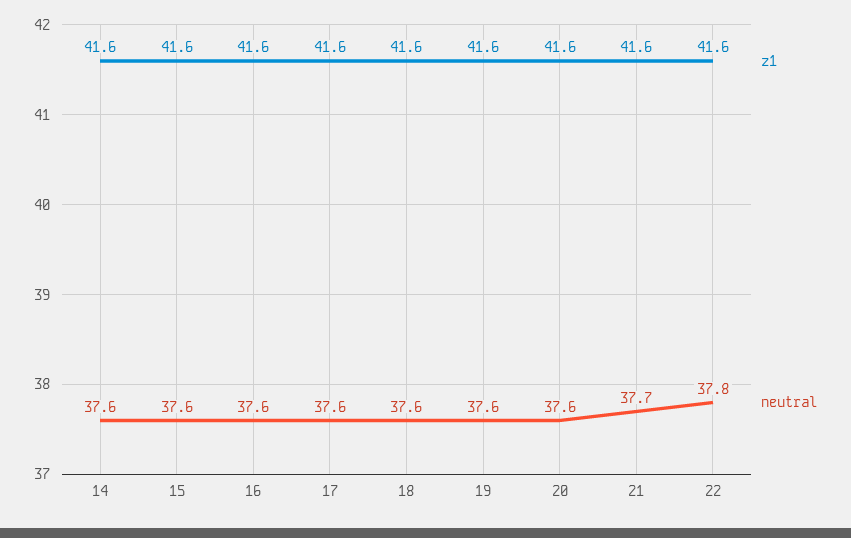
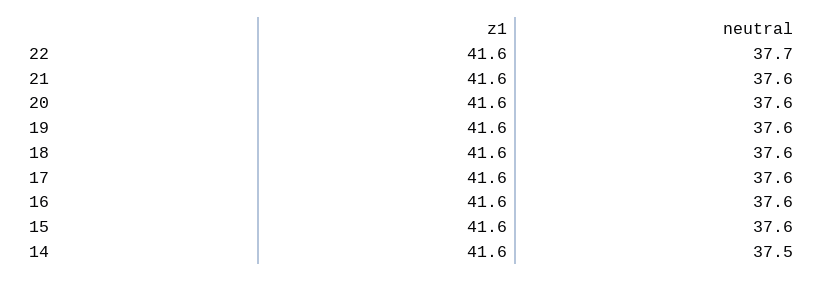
neutral, 14: 37.6 -> 37.5
neutral, 21: 37.7 -> 37.6
neutral, 22: 37.8 -> 37.7

